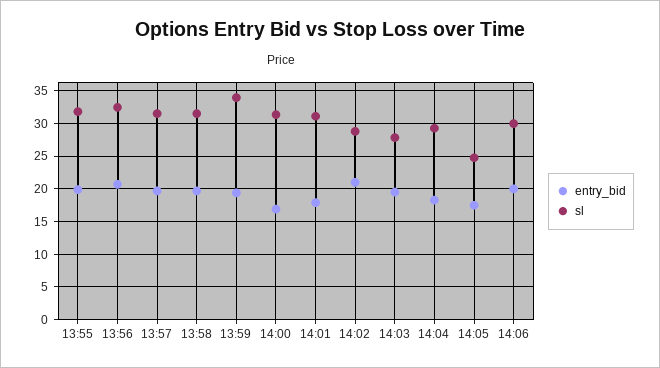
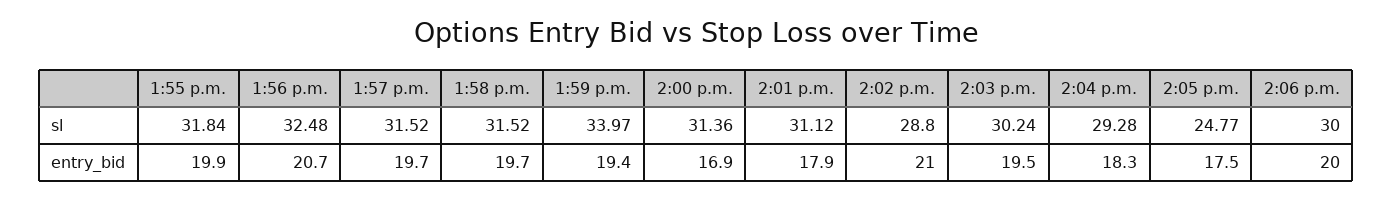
sl, 14:03: 28 -> 30.24

